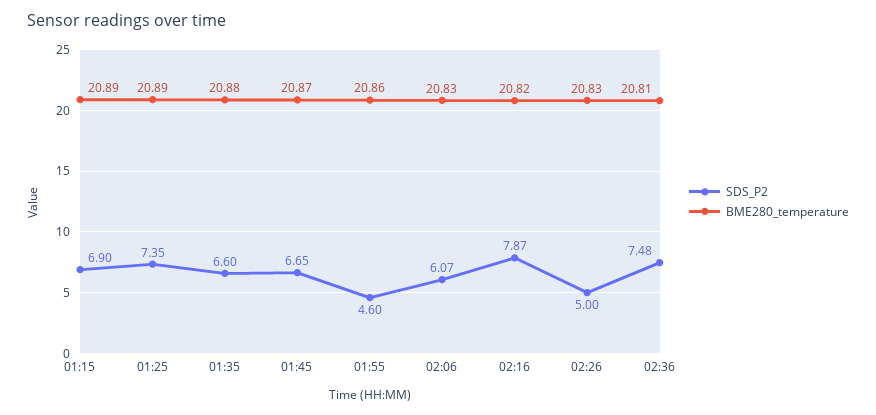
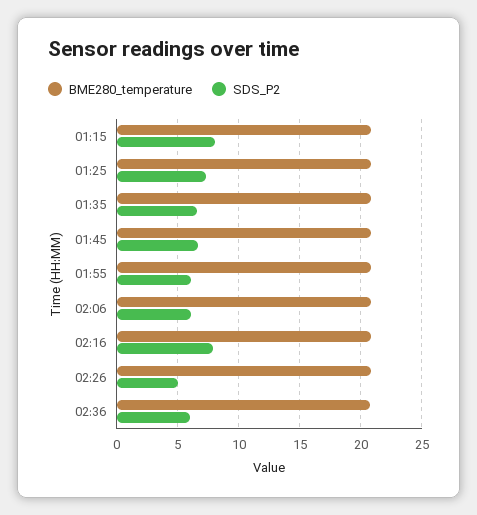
SDS_P2, 01:15: 6.9 -> 8
SDS_P2, 01:55: 4.6 -> 6
SDS_P2, 02:36: 7.48 -> 6

